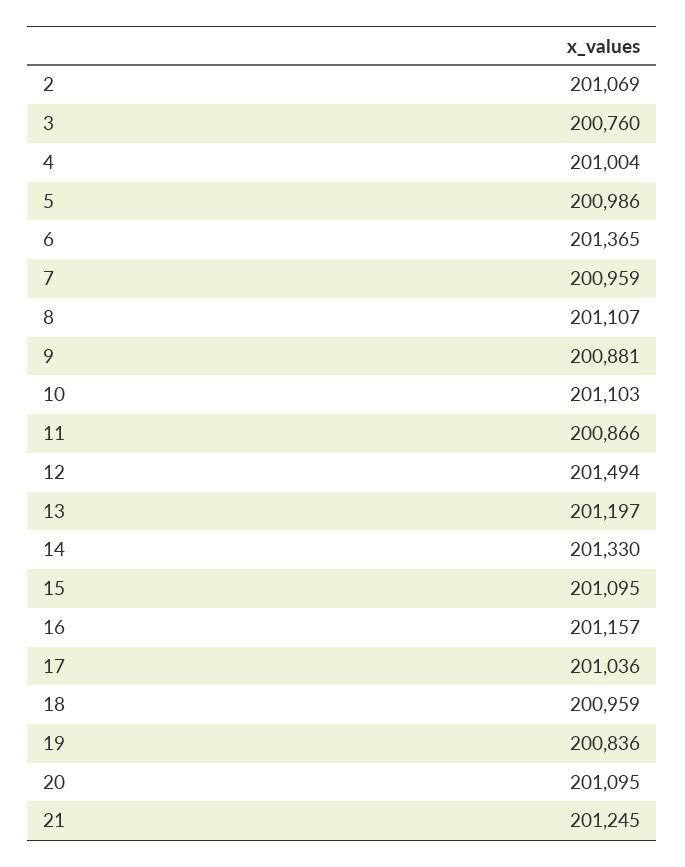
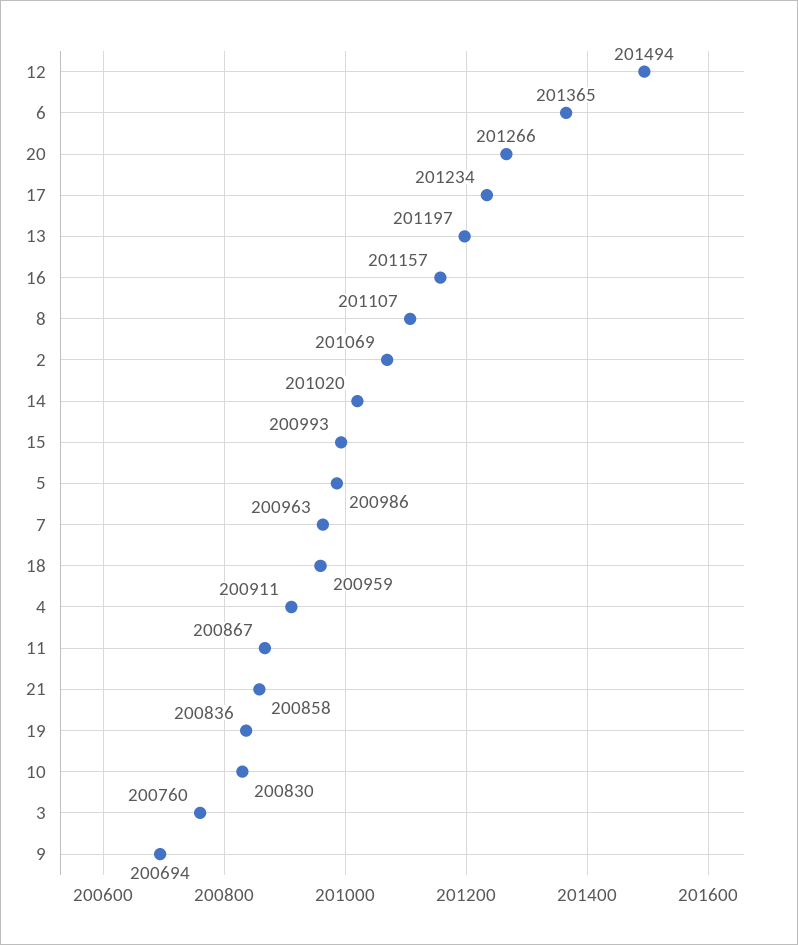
4: 201004 -> 200911
7: 200959 -> 200963
9: 200881 -> 200694
10: 201103 -> 200830
11: 200866 -> 200867
14: 201330 -> 201020
15: 201095 -> 200993
17: 201036 -> 201234
20: 201095 -> 201266
21: 201245 -> 200858

